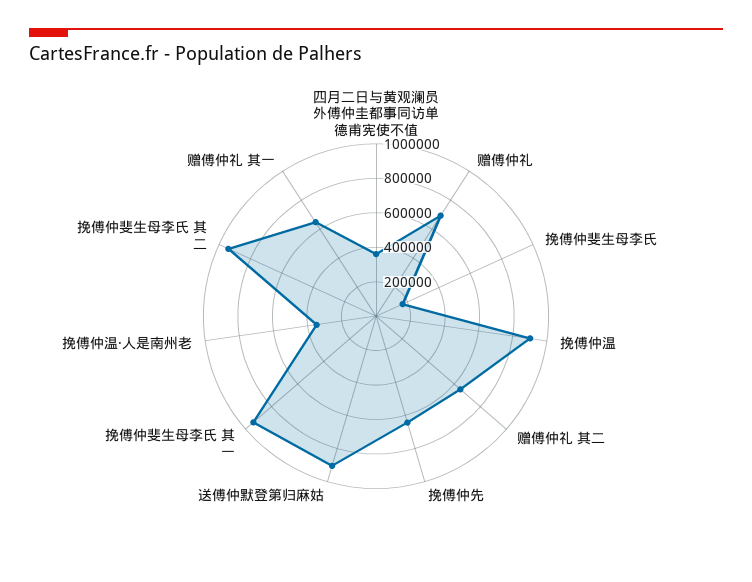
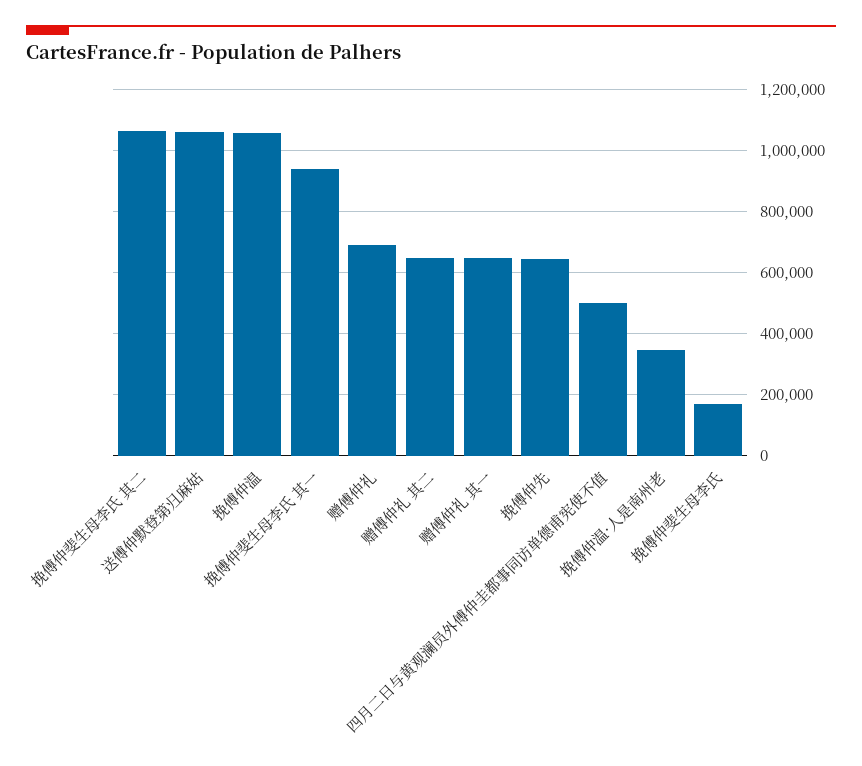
四月二日与黄观澜员外傅仲圭都事同访单德甫宪使不值: 350000 -> 500000
挽傅仲温: 900000 -> 1060000
送傅仲默登第归麻姑: 900000 -> 1060000
挽傅仲斐生母李氏 其二: 950000 -> 1060000

